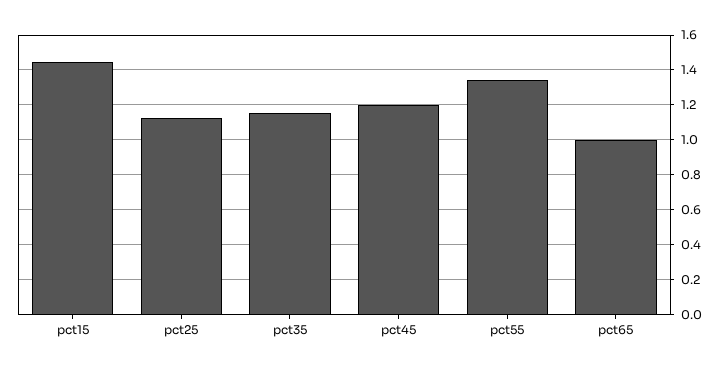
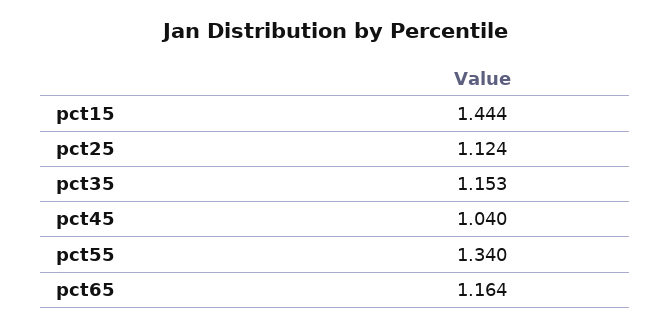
pct45: 1.2 -> 1.04
pct65: 1 -> 1.164

